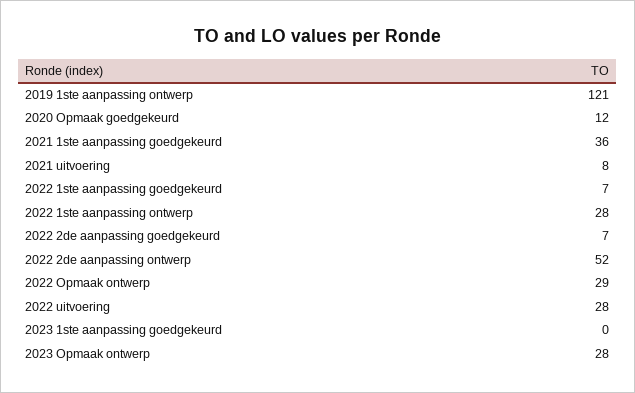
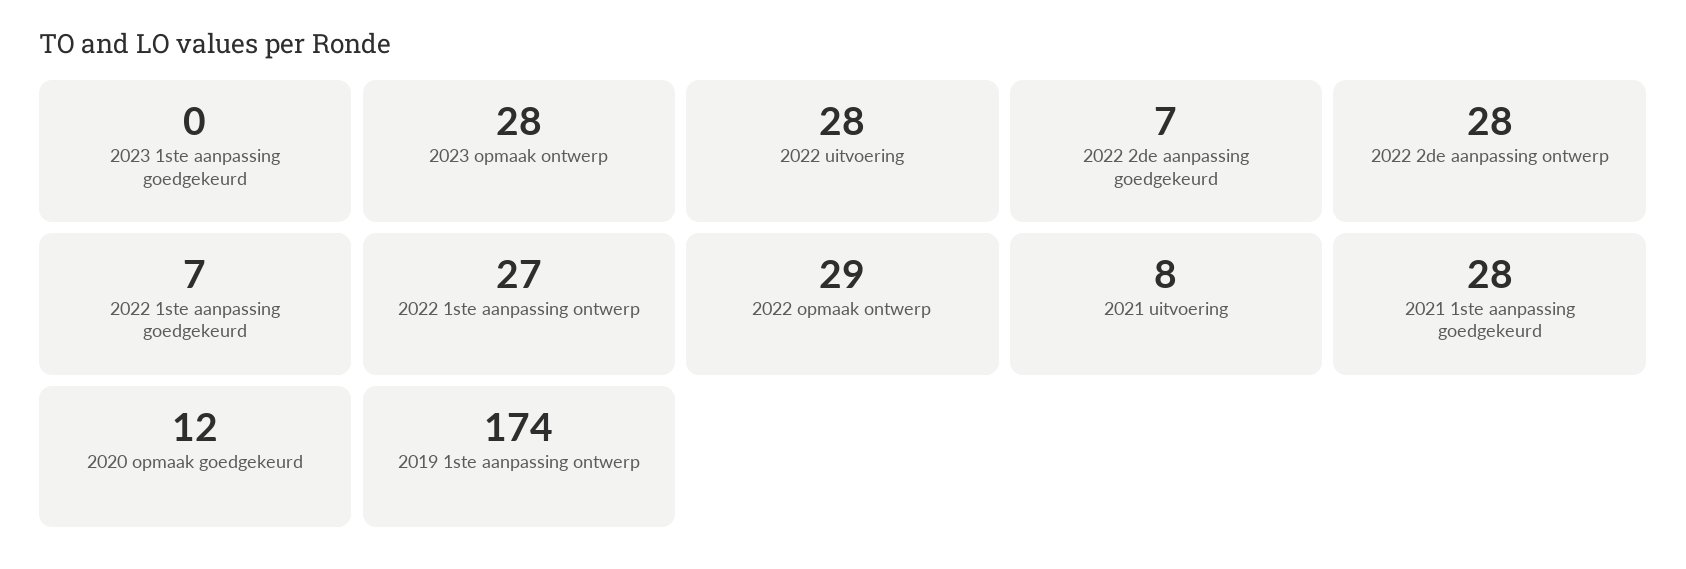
2019 1ste aanpassing ontwerp: 121 -> 174
2021 1ste aanpassing goedgekeurd: 36 -> 28
2022 1ste aanpassing ontwerp: 28 -> 27
2022 2de aanpassing ontwerp: 52 -> 28

